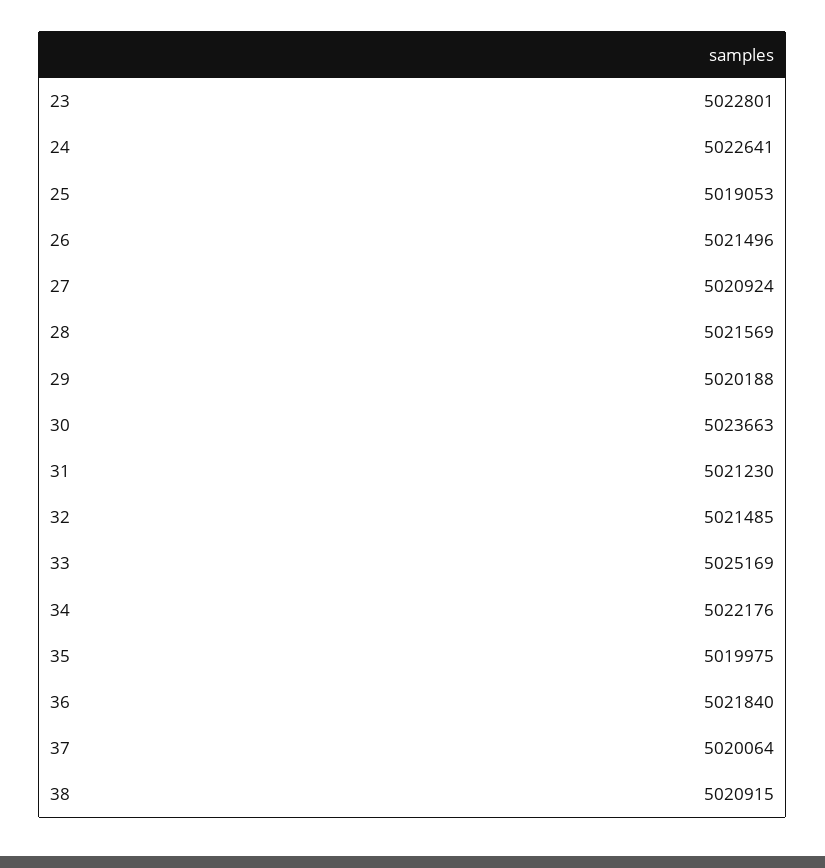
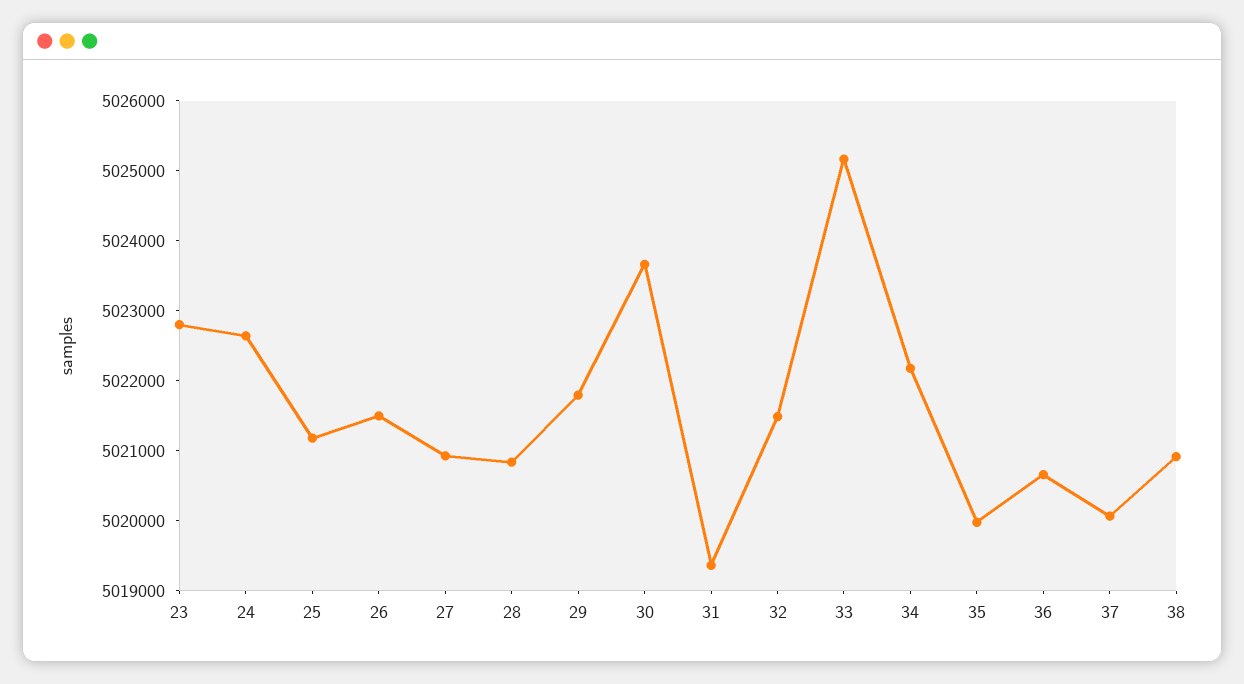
25: 5019053 -> 5021200
28: 5021569 -> 5020800
29: 5020188 -> 5021800
31: 5021230 -> 5019400
36: 5021840 -> 5020600

